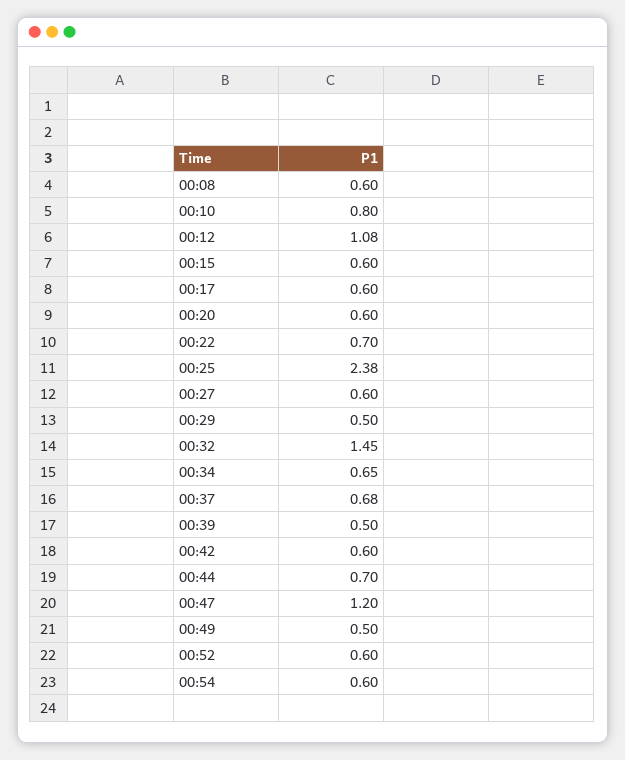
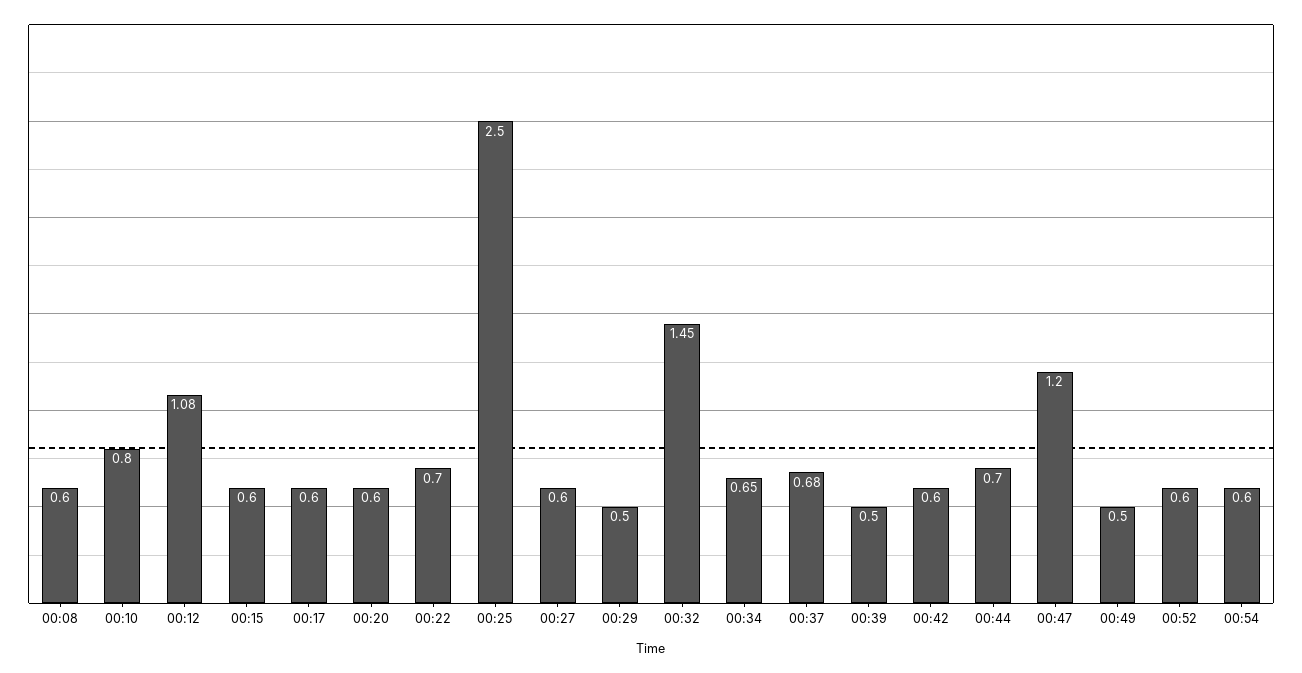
00:25: 2.38 -> 2.5

